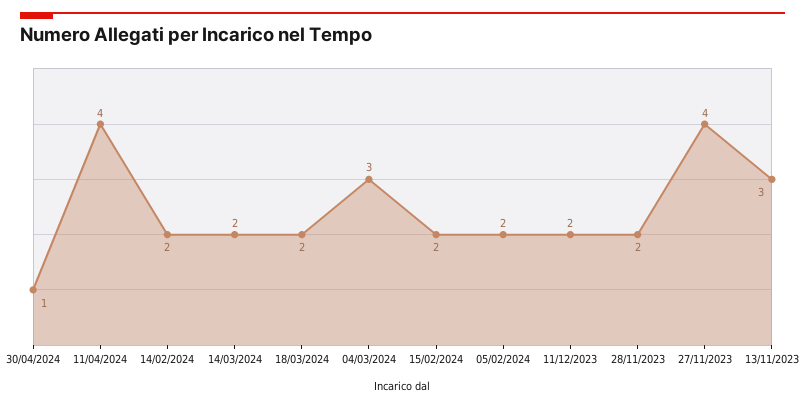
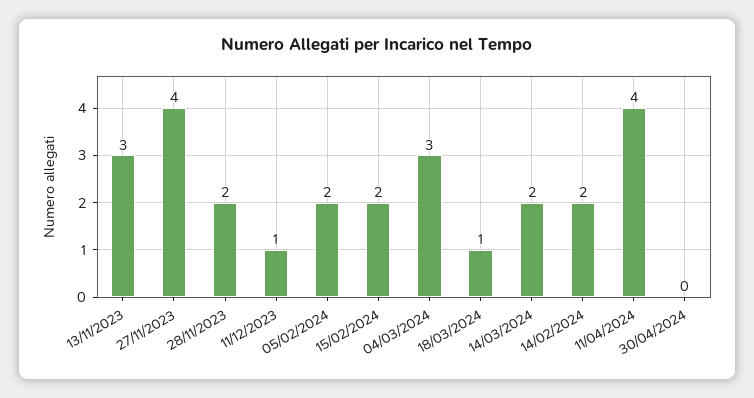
30/04/2024: 1 -> 0
18/03/2024: 2 -> 1
11/12/2023: 2 -> 1

